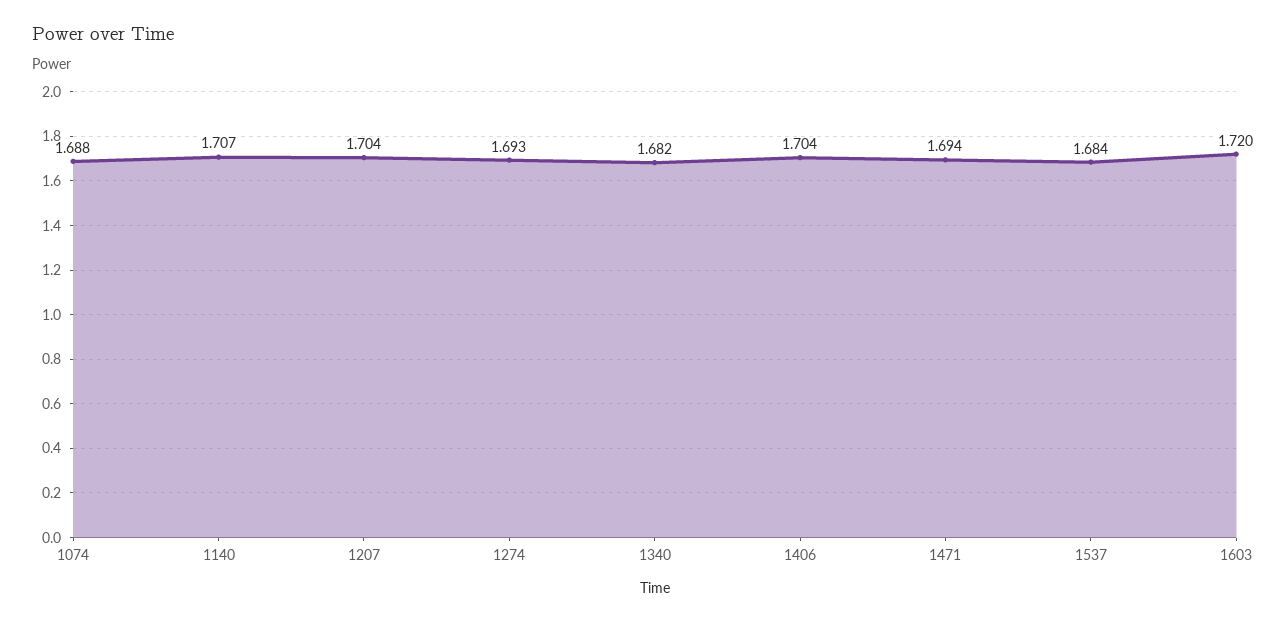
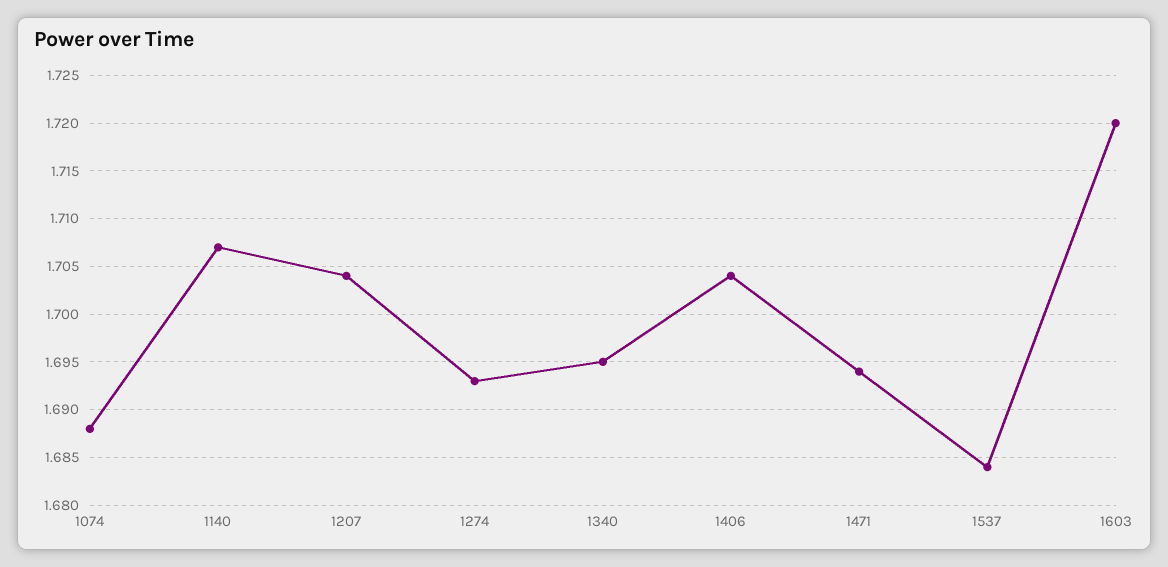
1340: 1.682 -> 1.695

